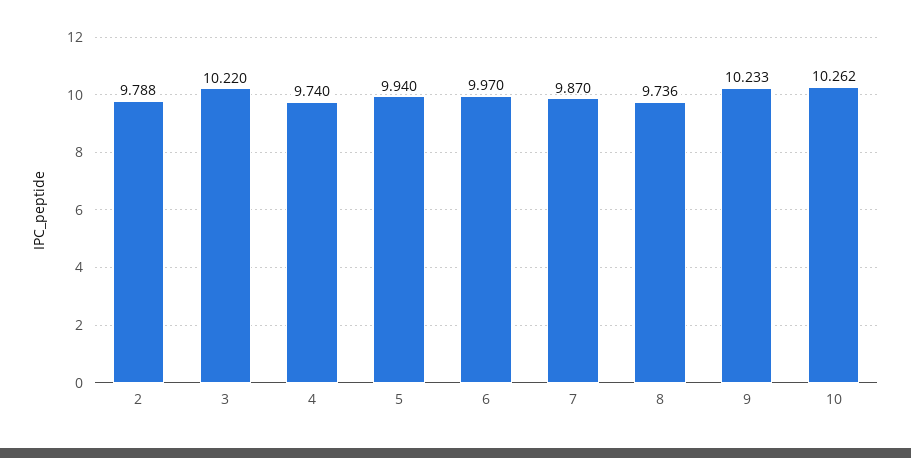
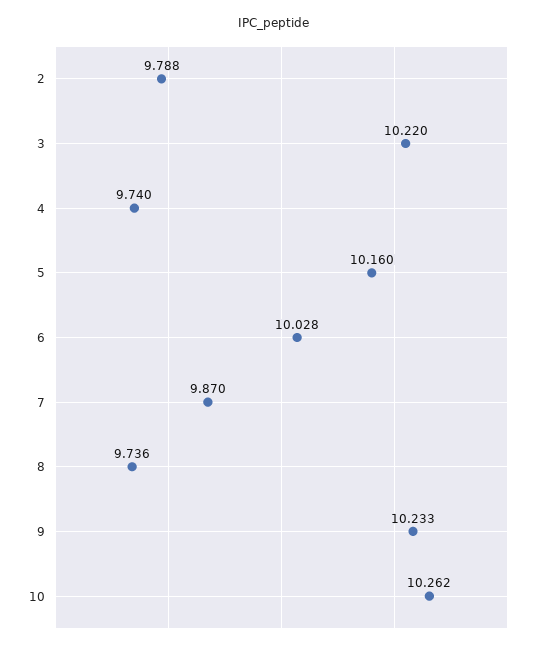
5: 9.94 -> 10.16
6: 9.97 -> 10.028

